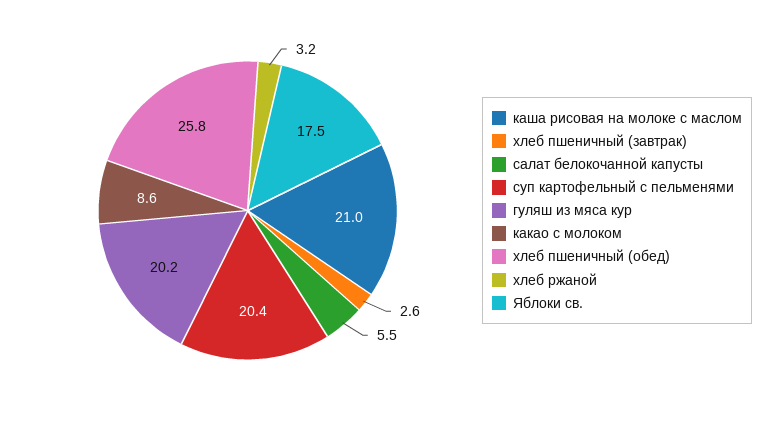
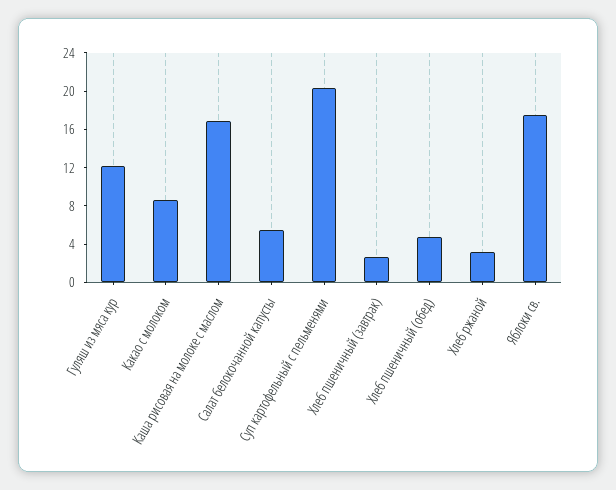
каша рисовая на молоке с маслом: 21 -> 17
гуляш из мяса кур: 20.2 -> 12
хлеб пшеничный (обед): 25.8 -> 5

